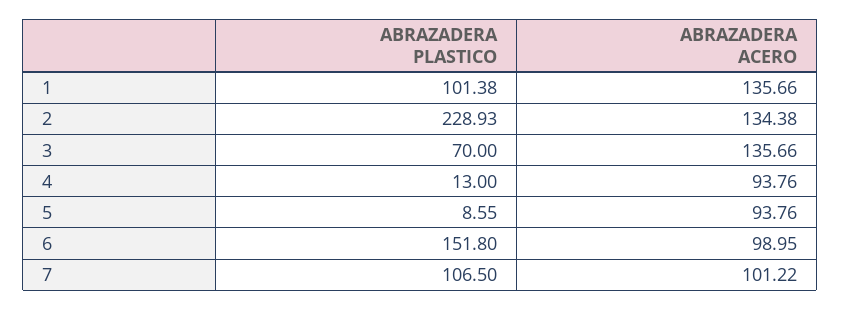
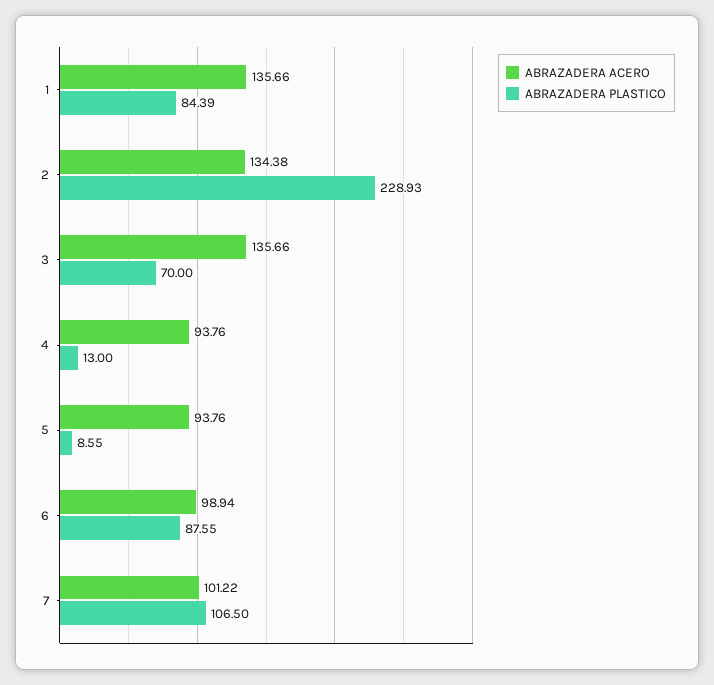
ABRAZADERA PLASTICO, 1: 101.38 -> 84.39
ABRAZADERA PLASTICO, 6: 151.8 -> 87.55
ABRAZADERA ACERO, 6: 98.95 -> 98.94

